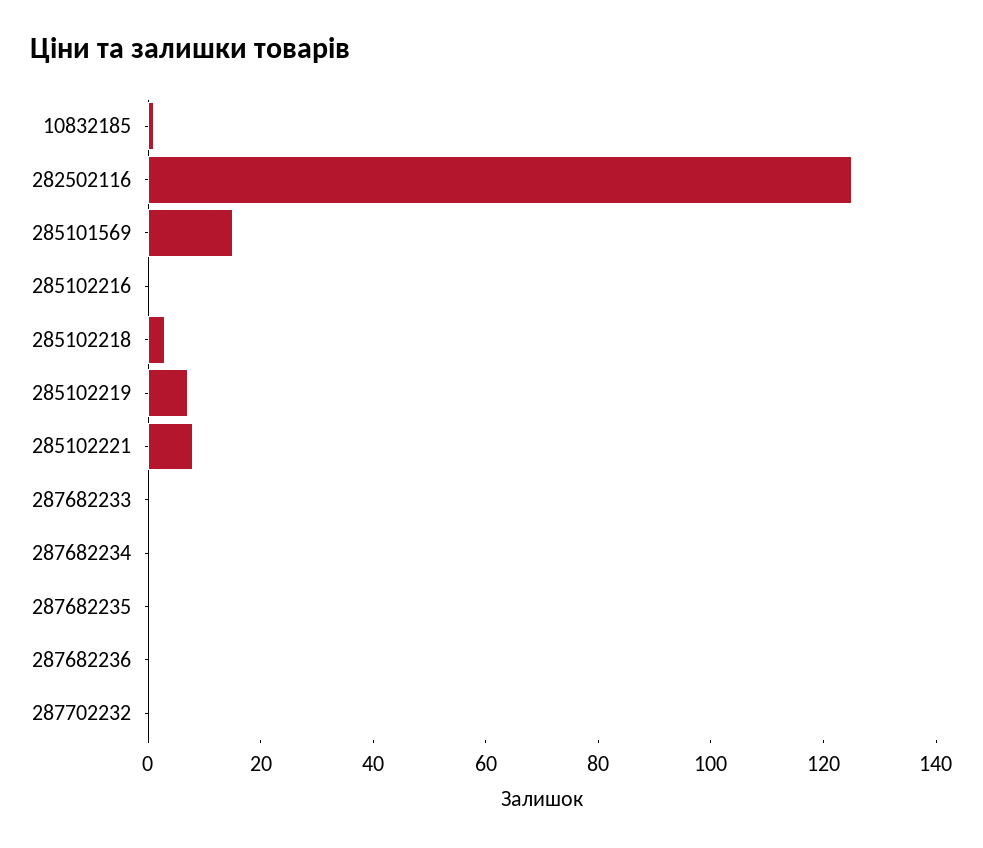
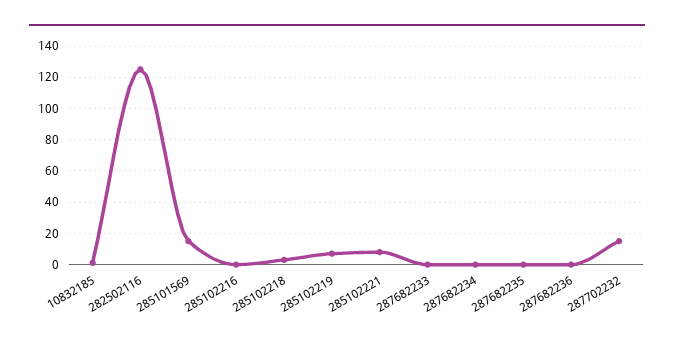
287702232: 0 -> 15

